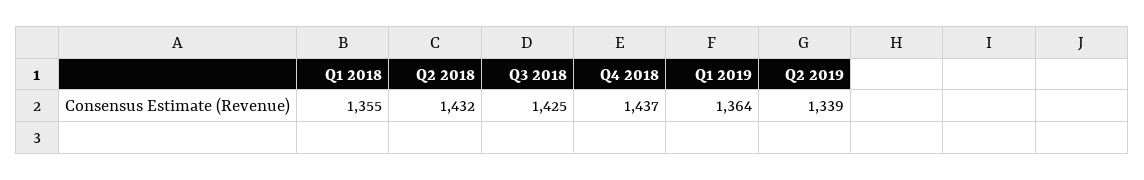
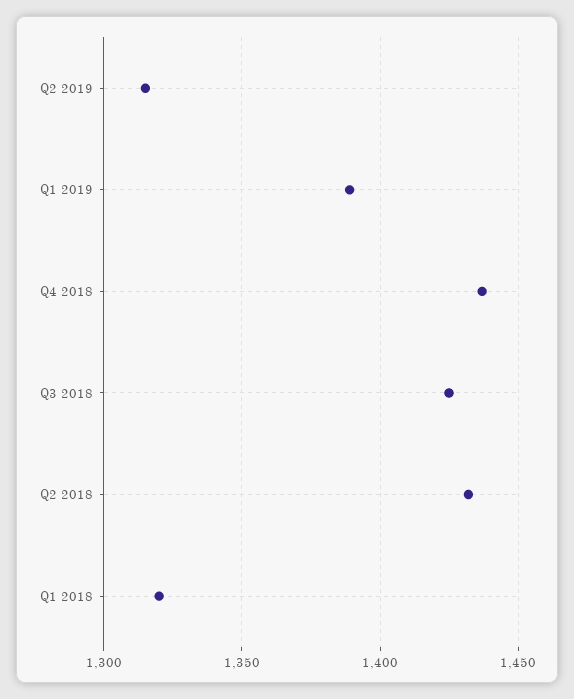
Q1 2018: 1355 -> 1320
Q1 2019: 1364 -> 1390
Q2 2019: 1339 -> 1315

